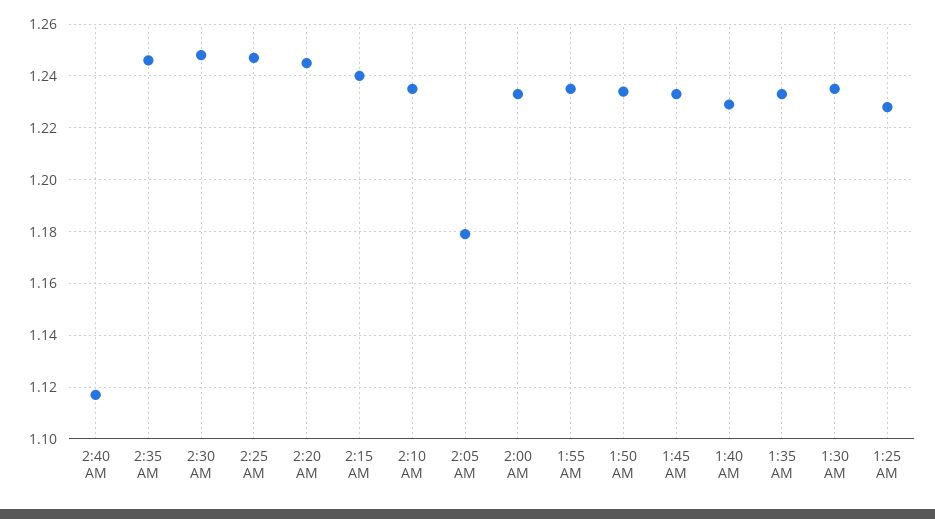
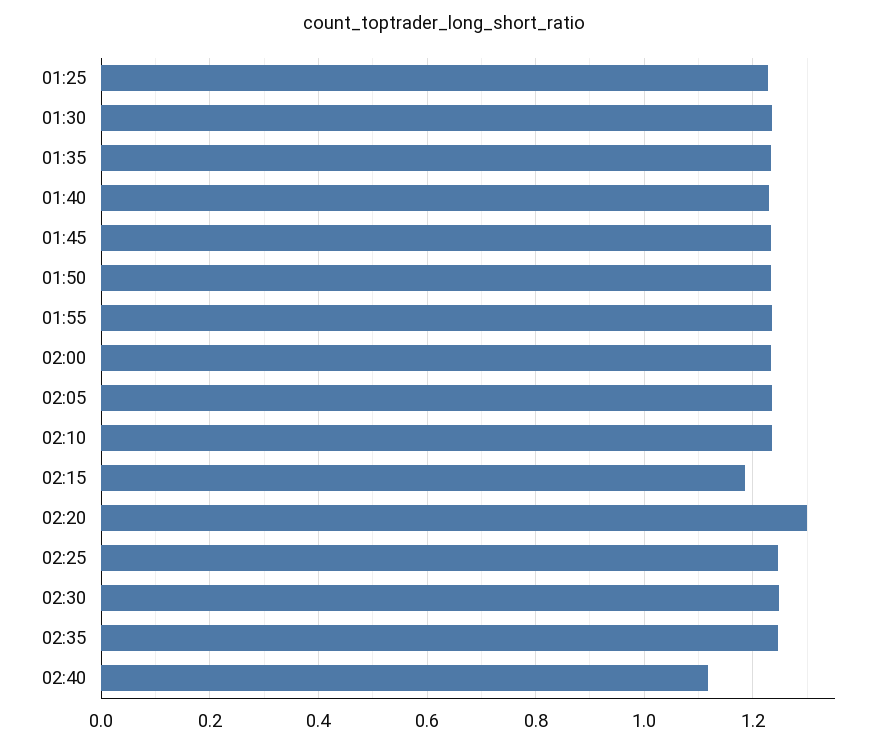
2:20 AM: 1.245 -> 1.3
2:15 AM: 1.24 -> 1.18
2:05 AM: 1.18 -> 1.24

